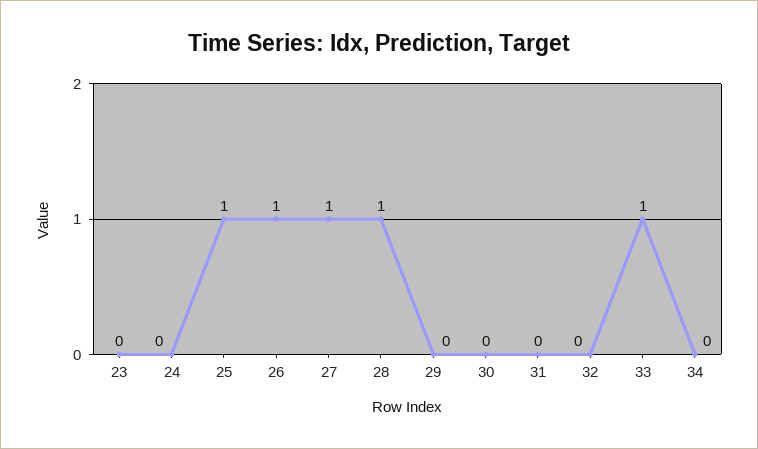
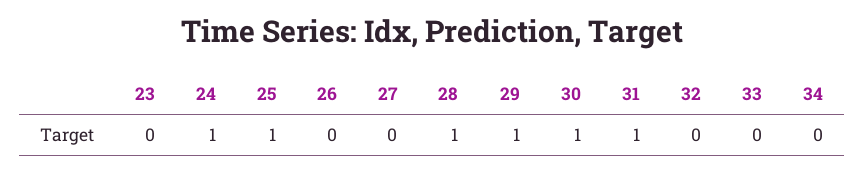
24: 0 -> 1
26: 1 -> 0
27: 1 -> 0
29: 0 -> 1
30: 0 -> 1
31: 0 -> 1
33: 1 -> 0

